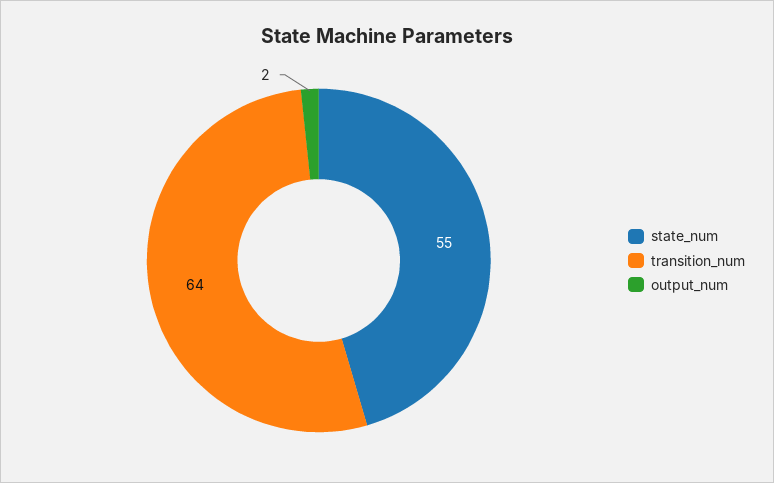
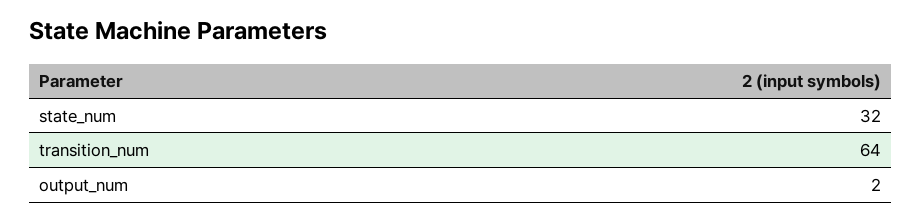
state_num: 55 -> 32

